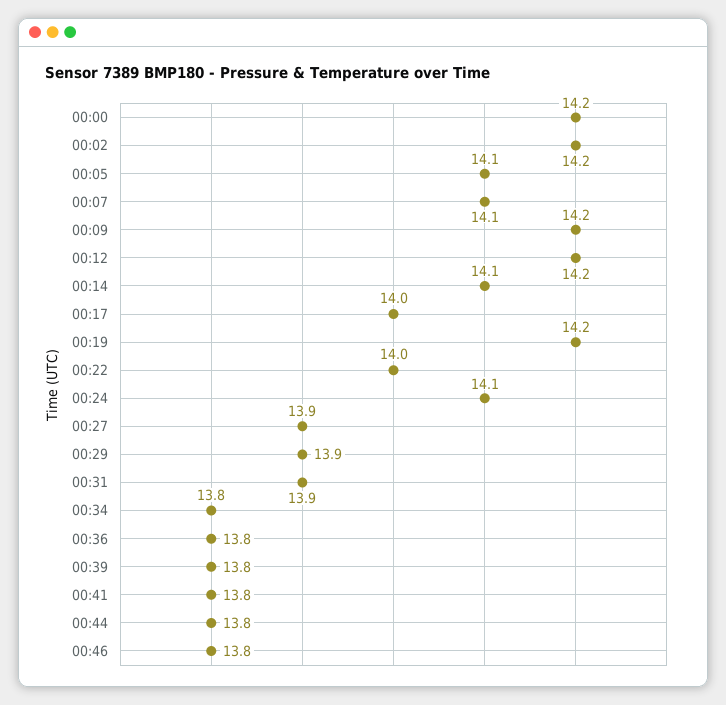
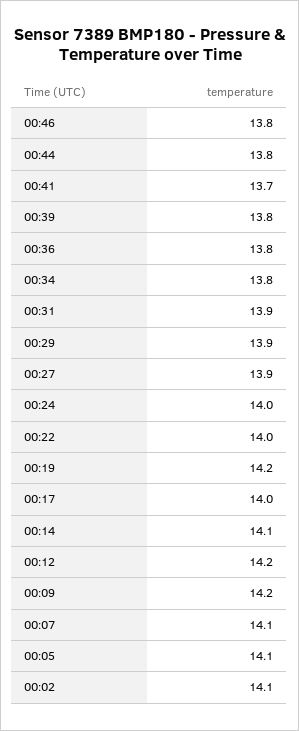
00:00: 14.2 -> none
00:02: 14.2 -> 14.1
00:24: 14.1 -> 14
00:41: 13.8 -> 13.7

